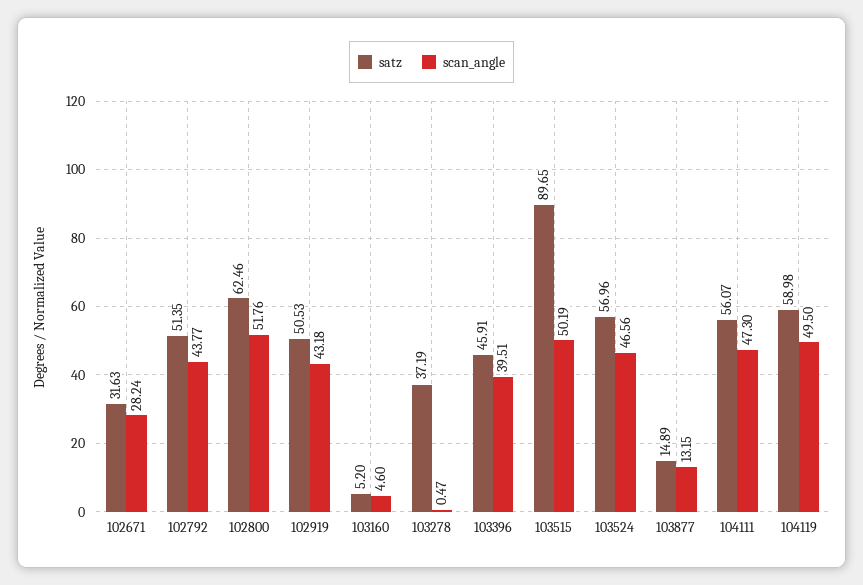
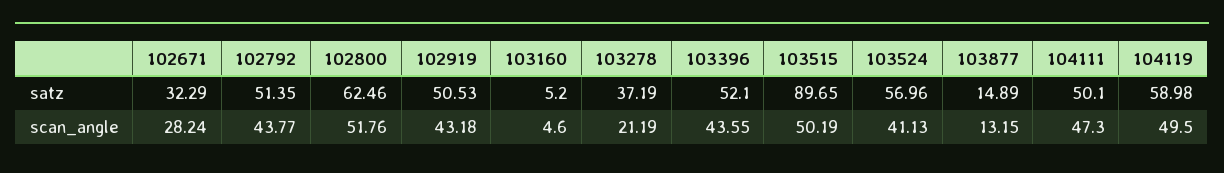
satz, 102671: 31.63 -> 32.29
scan_angle, 103278: 0.47 -> 21.19
satz, 103396: 45.91 -> 52.1
scan_angle, 103396: 39.51 -> 43.55
scan_angle, 103524: 46.56 -> 41.13
satz, 104111: 56.07 -> 50.1

